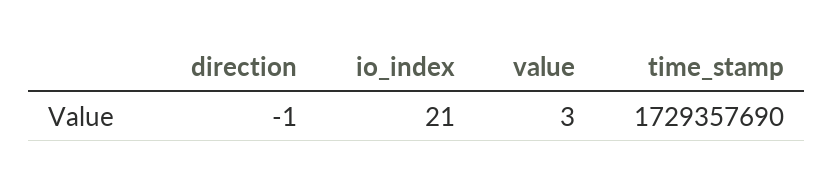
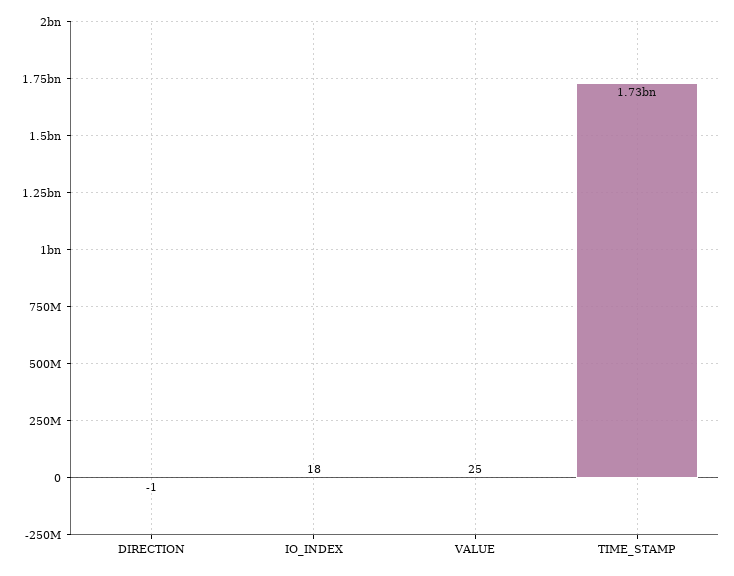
io_index: 21 -> 18
value: 3 -> 25

